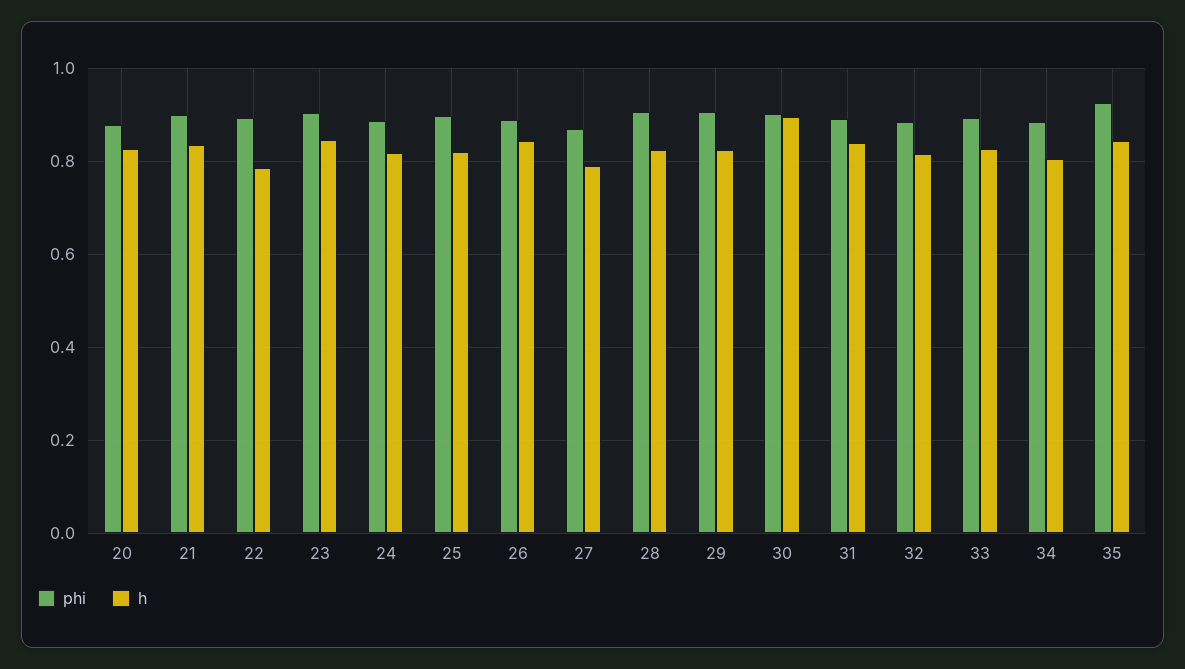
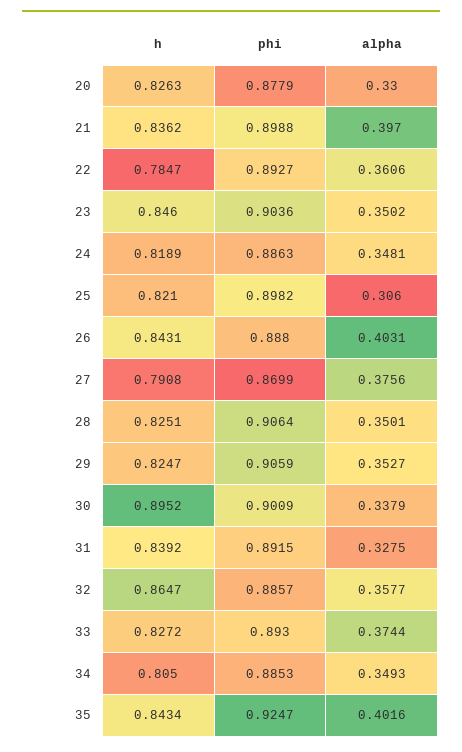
h, 32: 0.82 -> 0.8647
alpha, 20: none -> 0.33
alpha, 21: none -> 0.397
alpha, 22: none -> 0.3606
alpha, 23: none -> 0.3502
alpha, 24: none -> 0.3481
alpha, 25: none -> 0.306
alpha, 26: none -> 0.4031
alpha, 27: none -> 0.3756
alpha, 28: none -> 0.3501
alpha, 29: none -> 0.3527
alpha, 30: none -> 0.3379
alpha, 31: none -> 0.3275
alpha, 32: none -> 0.3577
alpha, 33: none -> 0.3744
alpha, 34: none -> 0.3493
alpha, 35: none -> 0.4016

